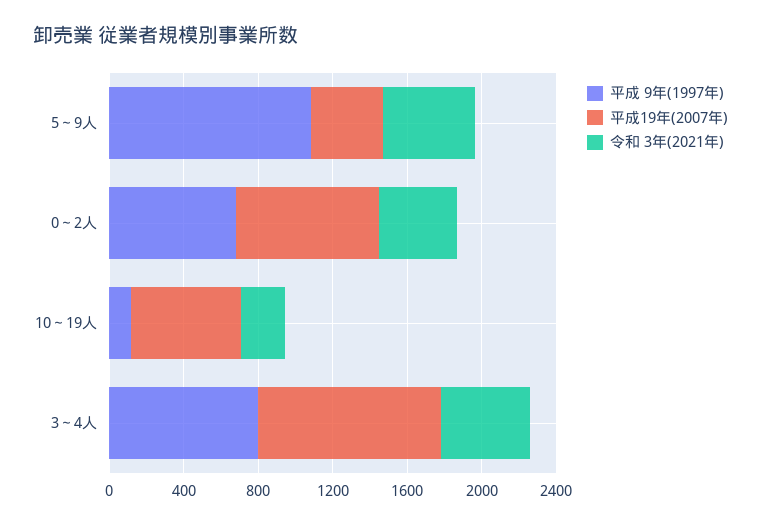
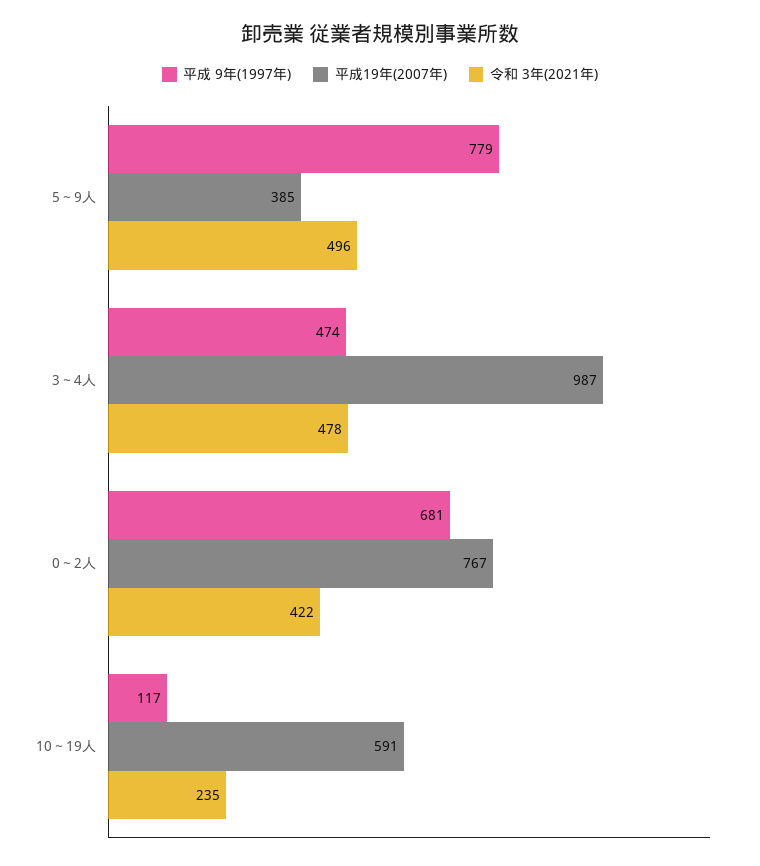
平成 9年(1997年), 5～9人: 1100 -> 779
平成 9年(1997年), 3～4人: 800 -> 474

